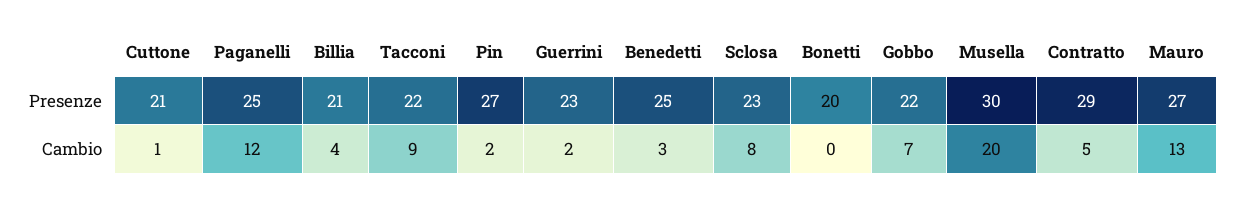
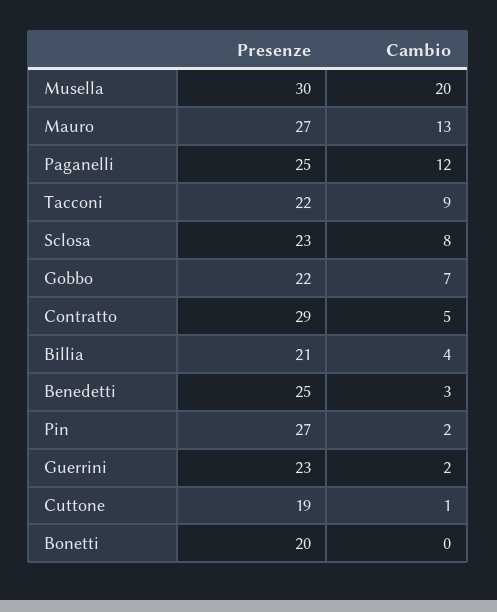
Cuttone, Presenze: 21 -> 19

